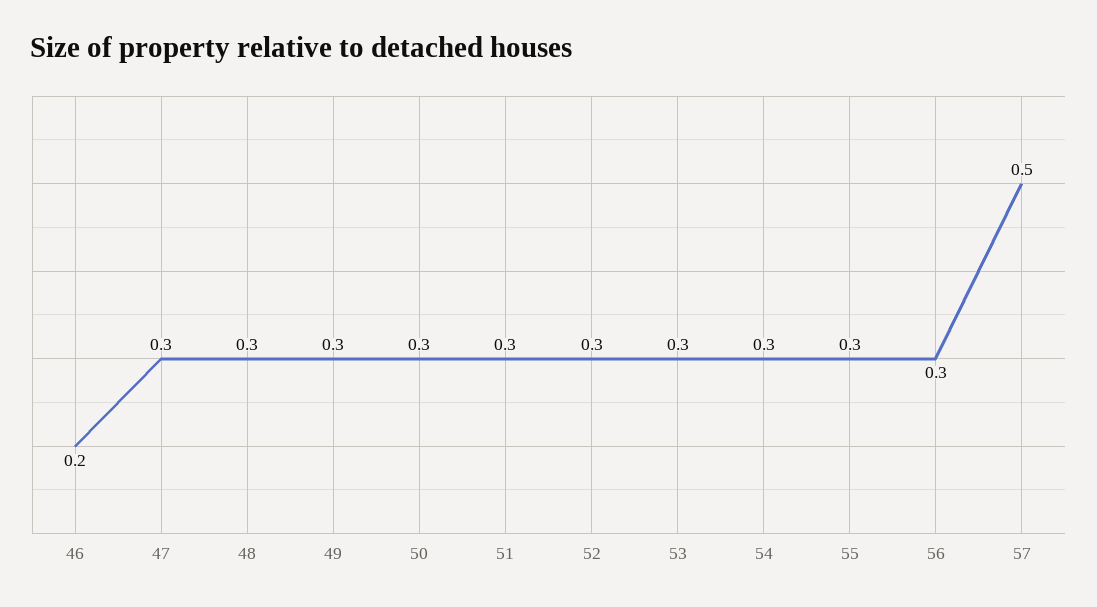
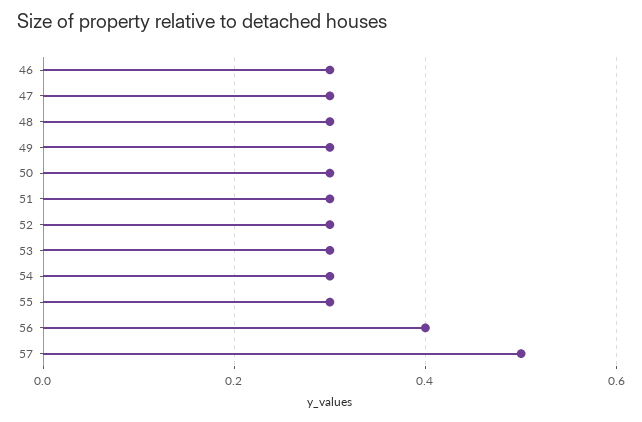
46: 0.2 -> 0.3
56: 0.3 -> 0.4

